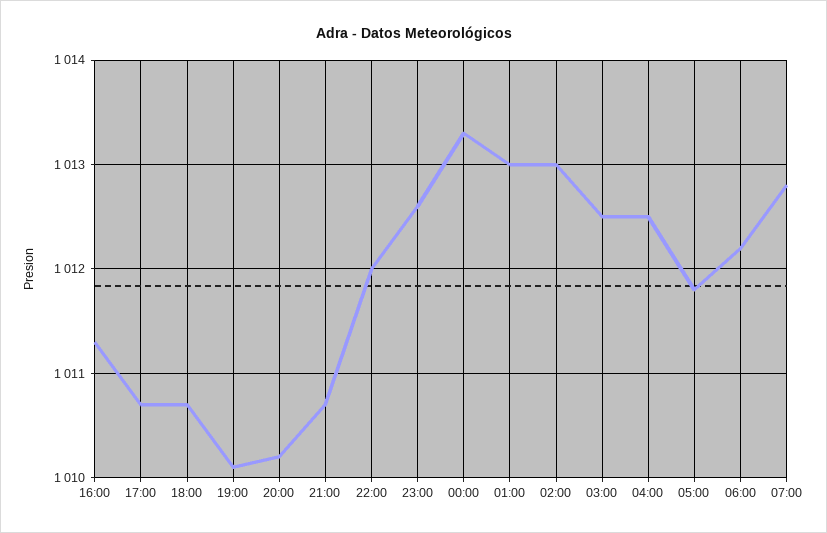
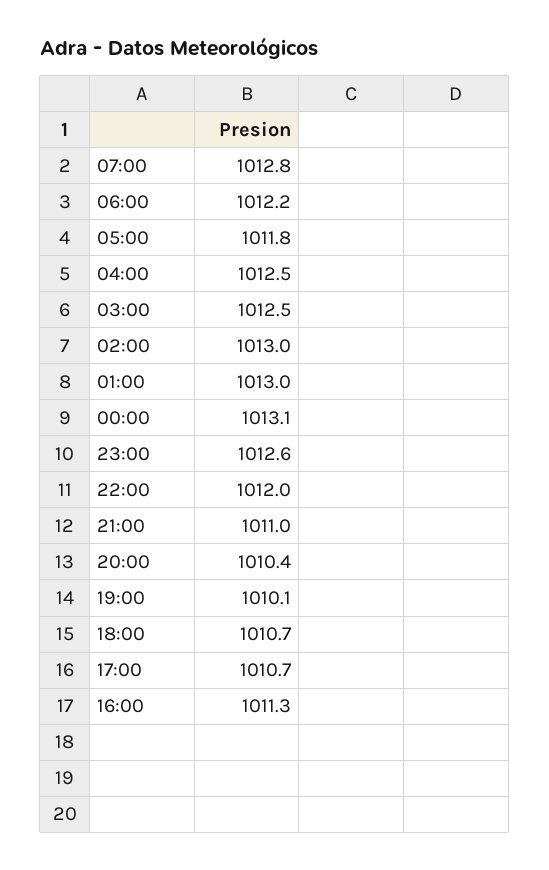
20:00: 1010.2 -> 1010.4
21:00: 1010.7 -> 1011
00:00: 1013.3 -> 1013.1

